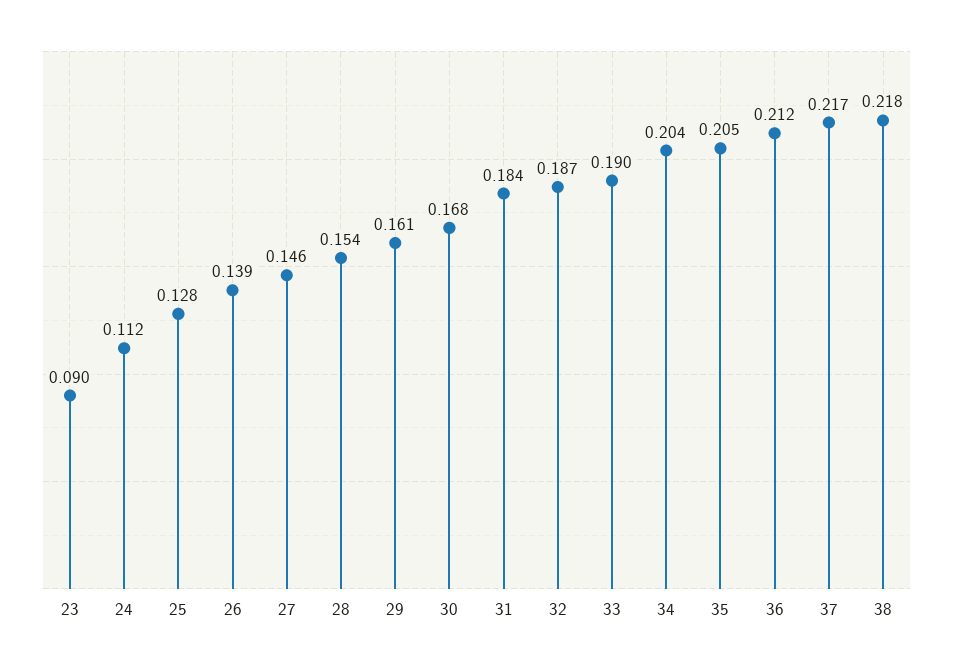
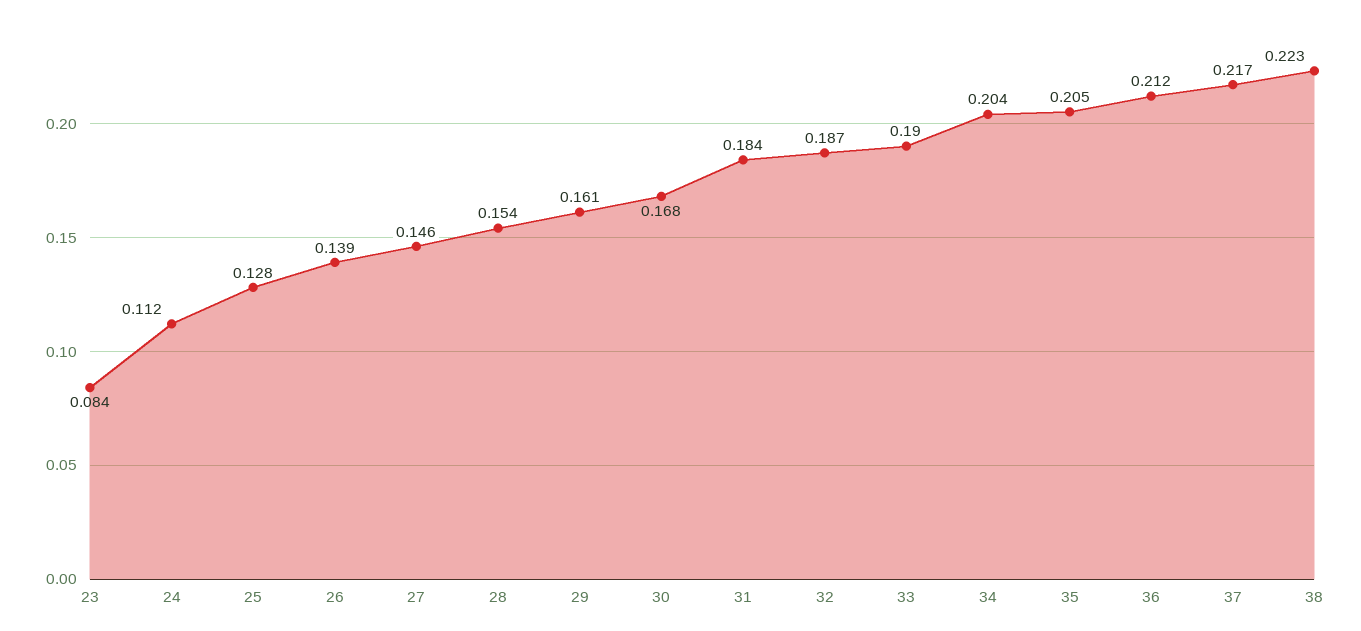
23: 0.09 -> 0.084
38: 0.218 -> 0.223

